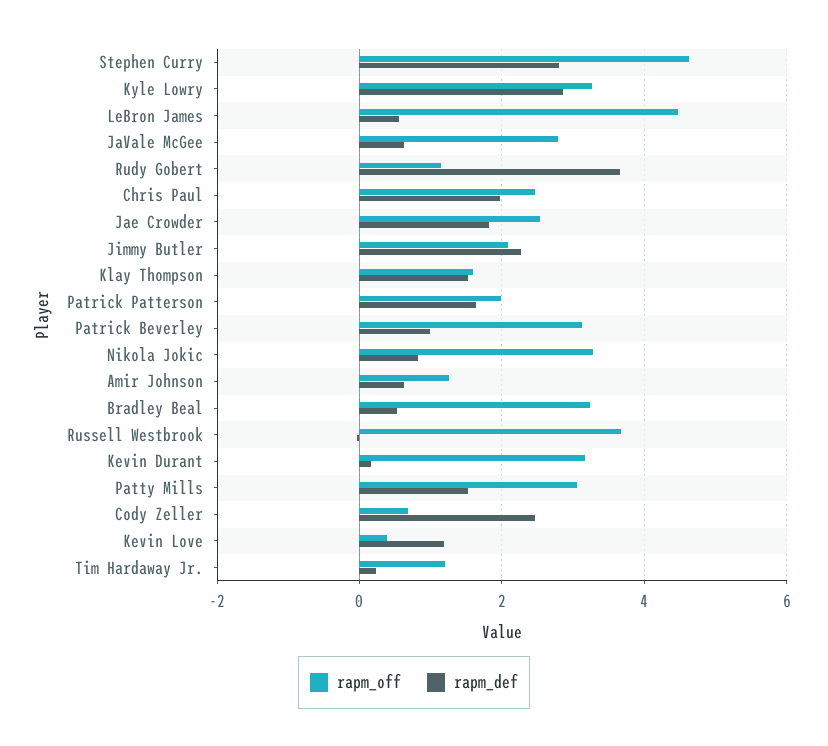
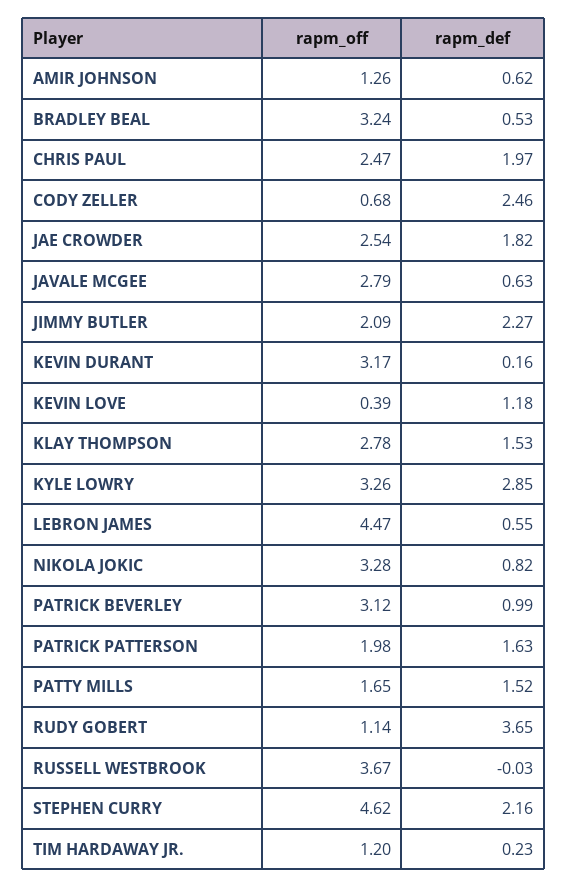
rapm_def, Stephen Curry: 2.8 -> 2.16
rapm_off, Klay Thompson: 1.6 -> 2.78
rapm_off, Patty Mills: 3 -> 1.65

